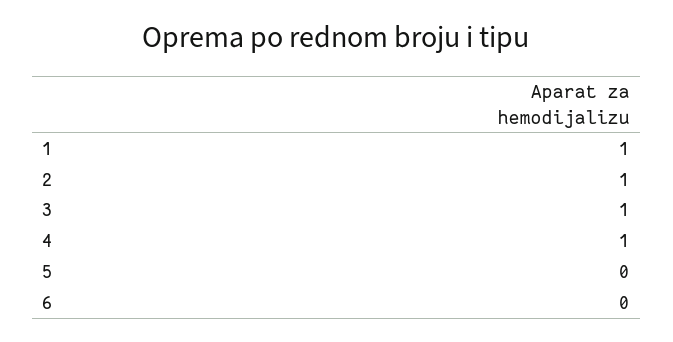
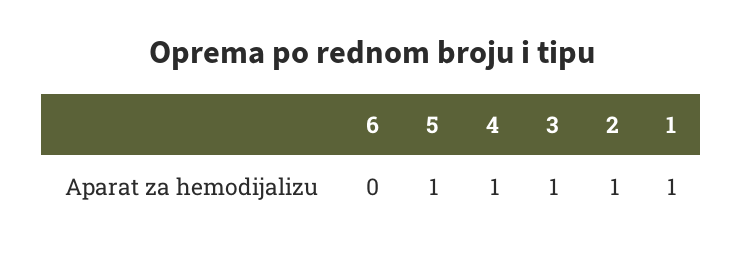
5: 0 -> 1

